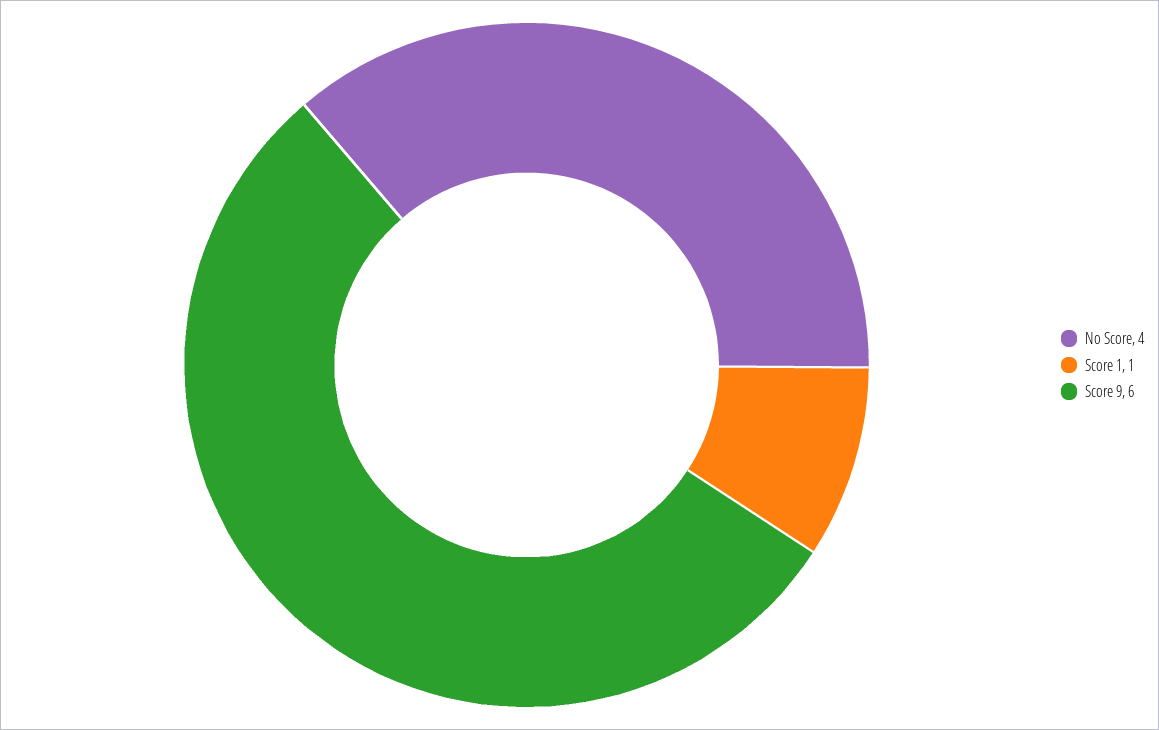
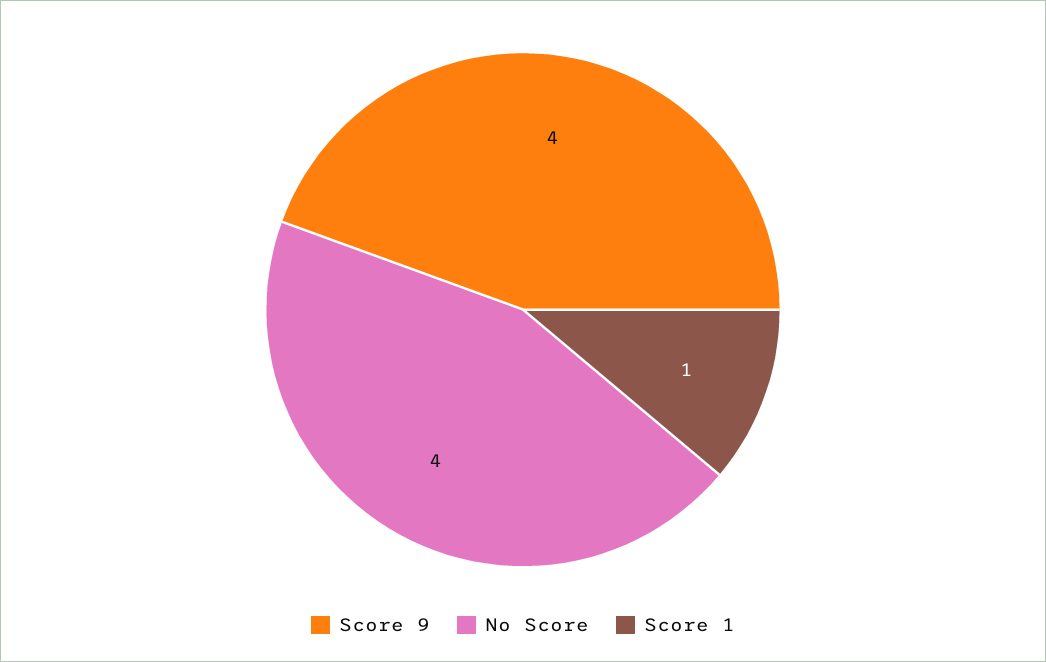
Score 9: 6 -> 4

